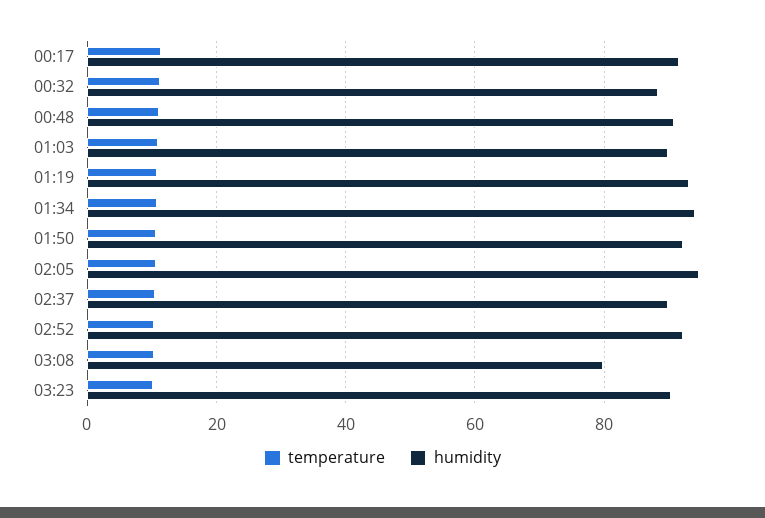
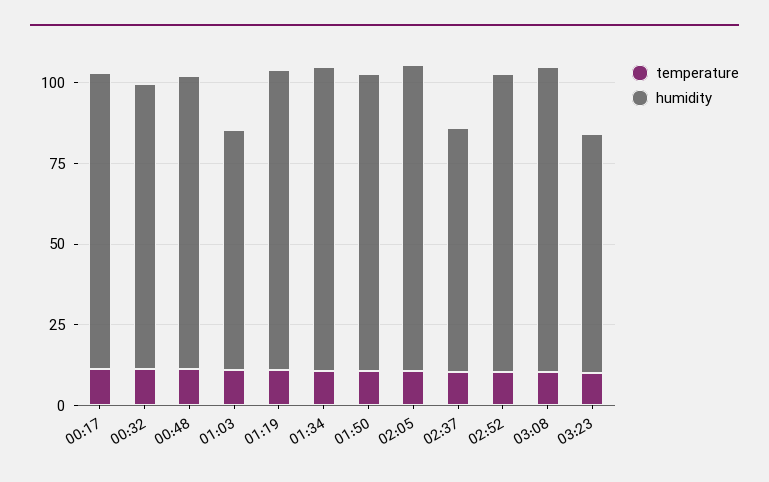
humidity, 01:03: 90 -> 75
humidity, 02:37: 90 -> 75
humidity, 03:08: 80 -> 95
humidity, 03:23: 90 -> 75

